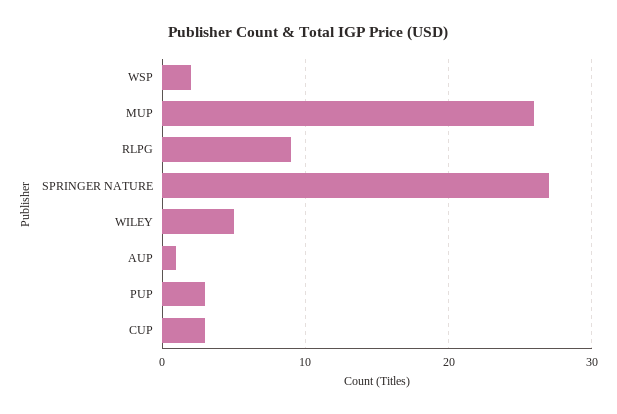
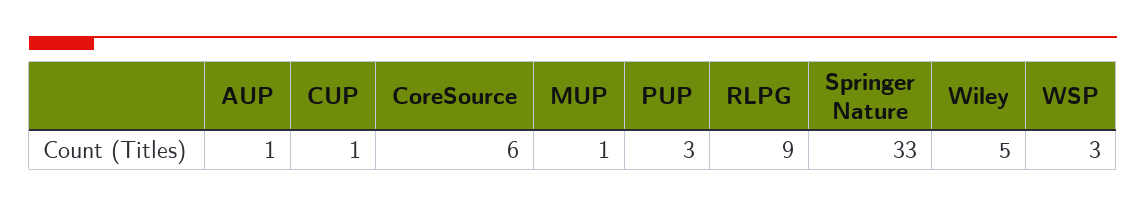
WSP: 2 -> 3
MUP: 26 -> 1
SPRINGER NATURE: 27 -> 33
CUP: 3 -> 1
CoreSource: none -> 6

